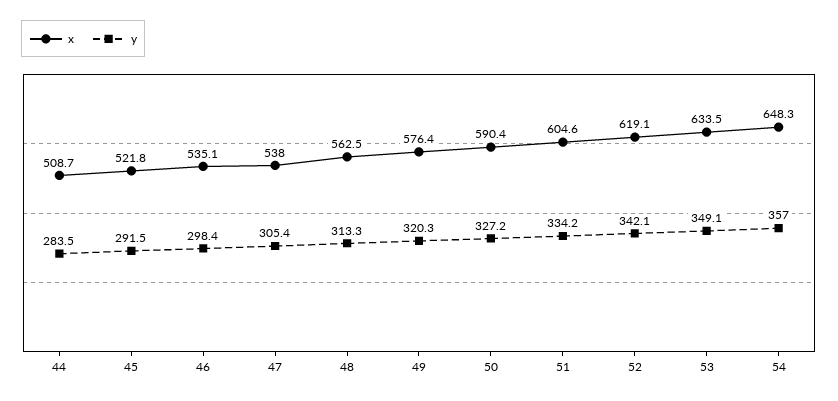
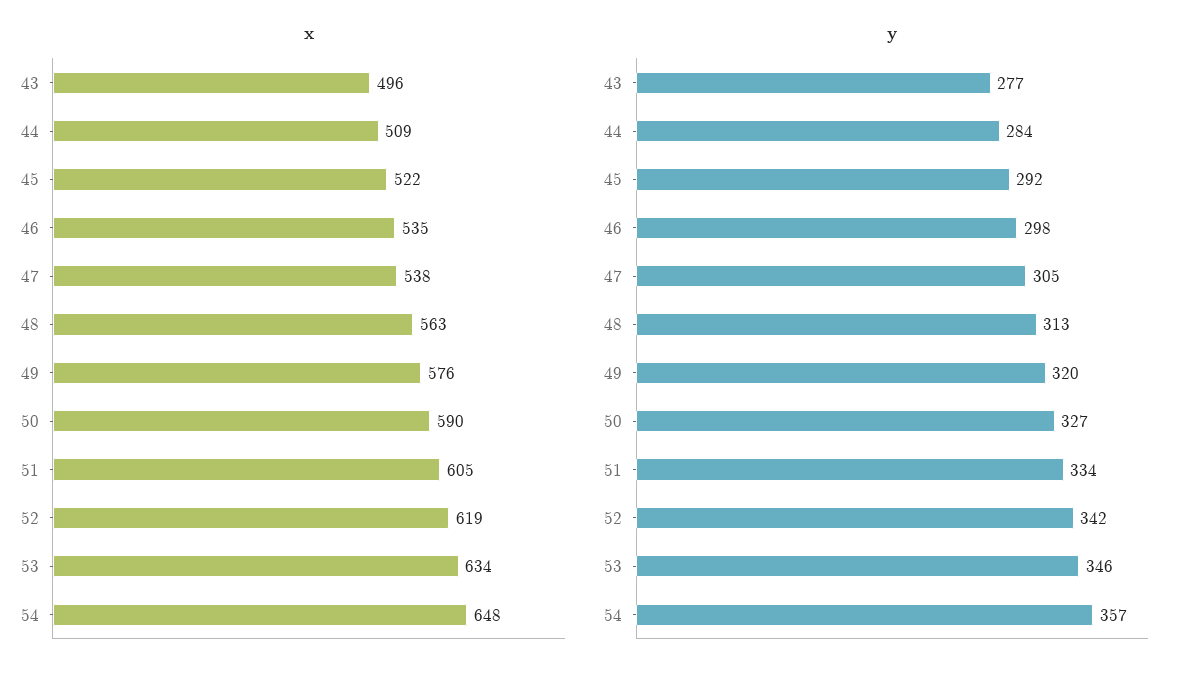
y, 53: 349.1 -> 346
x, 43: none -> 496
y, 43: none -> 277

